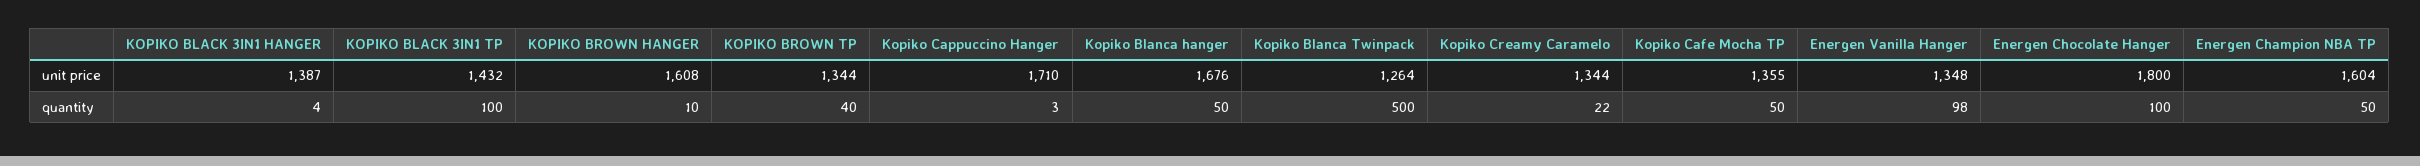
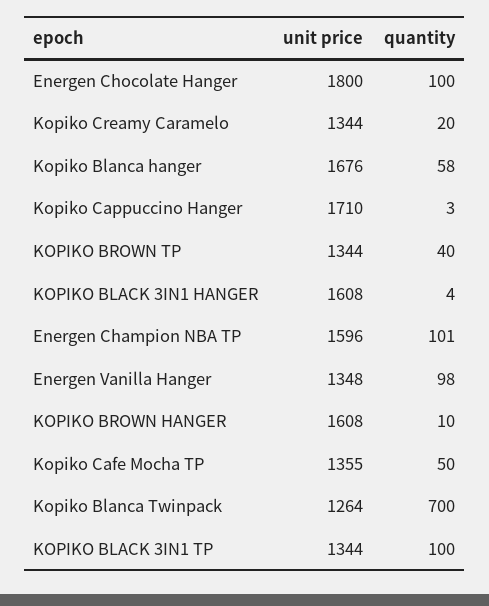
KOPIKO BLACK 3IN1 HANGER, unit price: 1387 -> 1608
KOPIKO BLACK 3IN1 TP, unit price: 1432 -> 1344
Energen Champion NBA TP, unit price: 1604 -> 1596
Kopiko Blanca hanger, quantity: 50 -> 58
Kopiko Blanca Twinpack, quantity: 500 -> 700
Kopiko Creamy Caramelo, quantity: 22 -> 20
Energen Champion NBA TP, quantity: 50 -> 101

